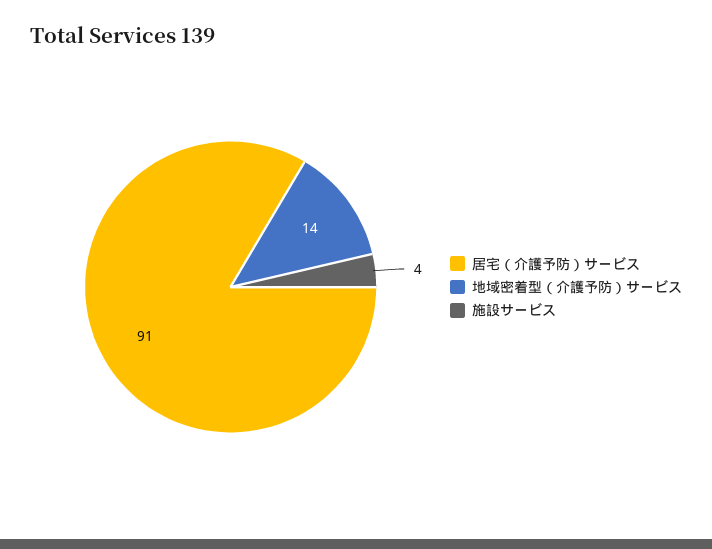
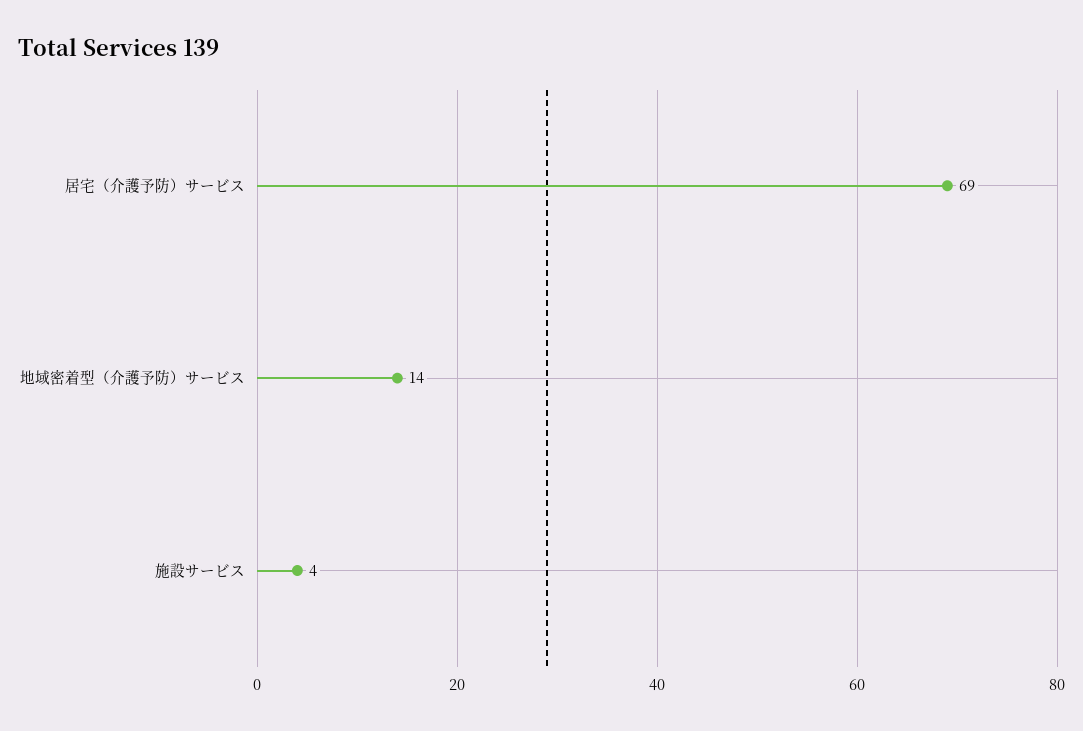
居宅（介護予防）サービス: 91 -> 69

